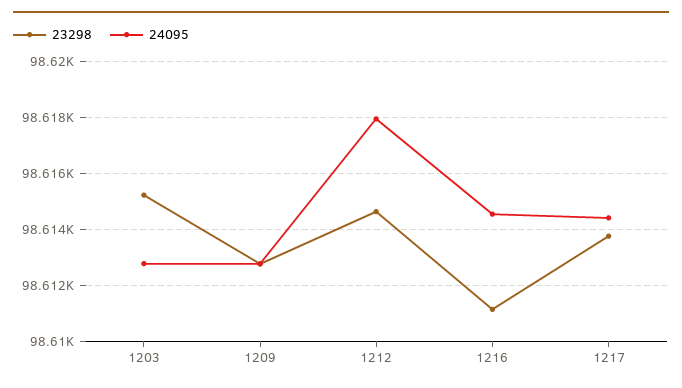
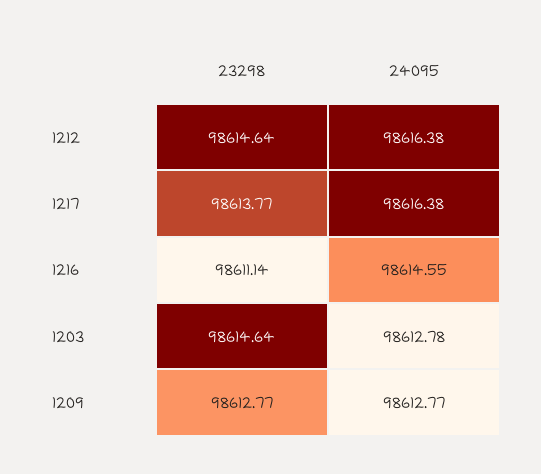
23298, 1203: 98615.25 -> 98614.64
24095, 1212: 98618 -> 98616.38
24095, 1217: 98614.5 -> 98616.38

